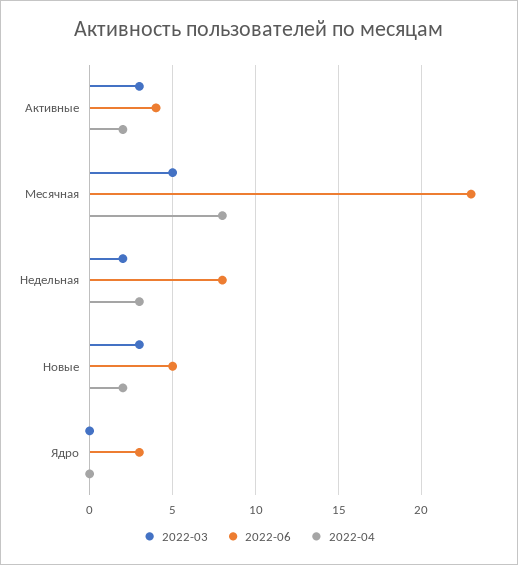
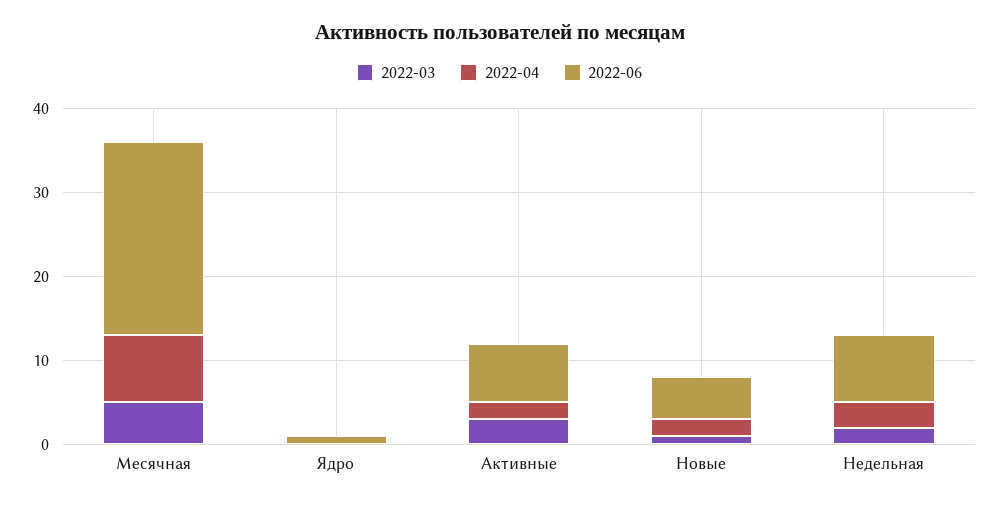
2022-06, Активные: 4 -> 7
2022-03, Новые: 3 -> 1
2022-06, Ядро: 3 -> 1

